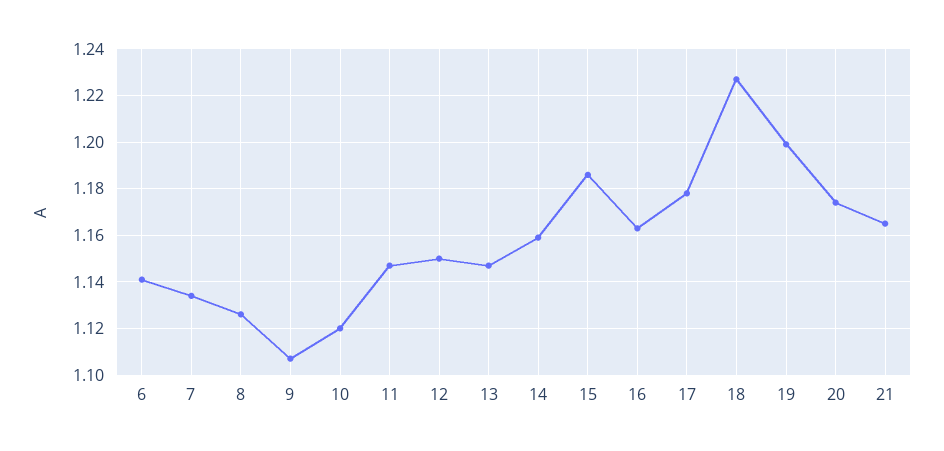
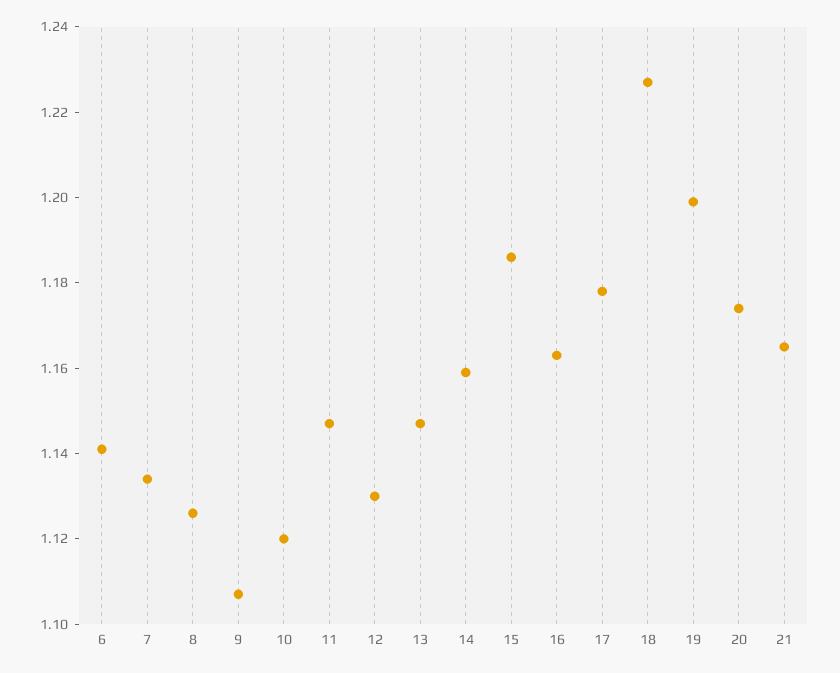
12: 1.15 -> 1.13

